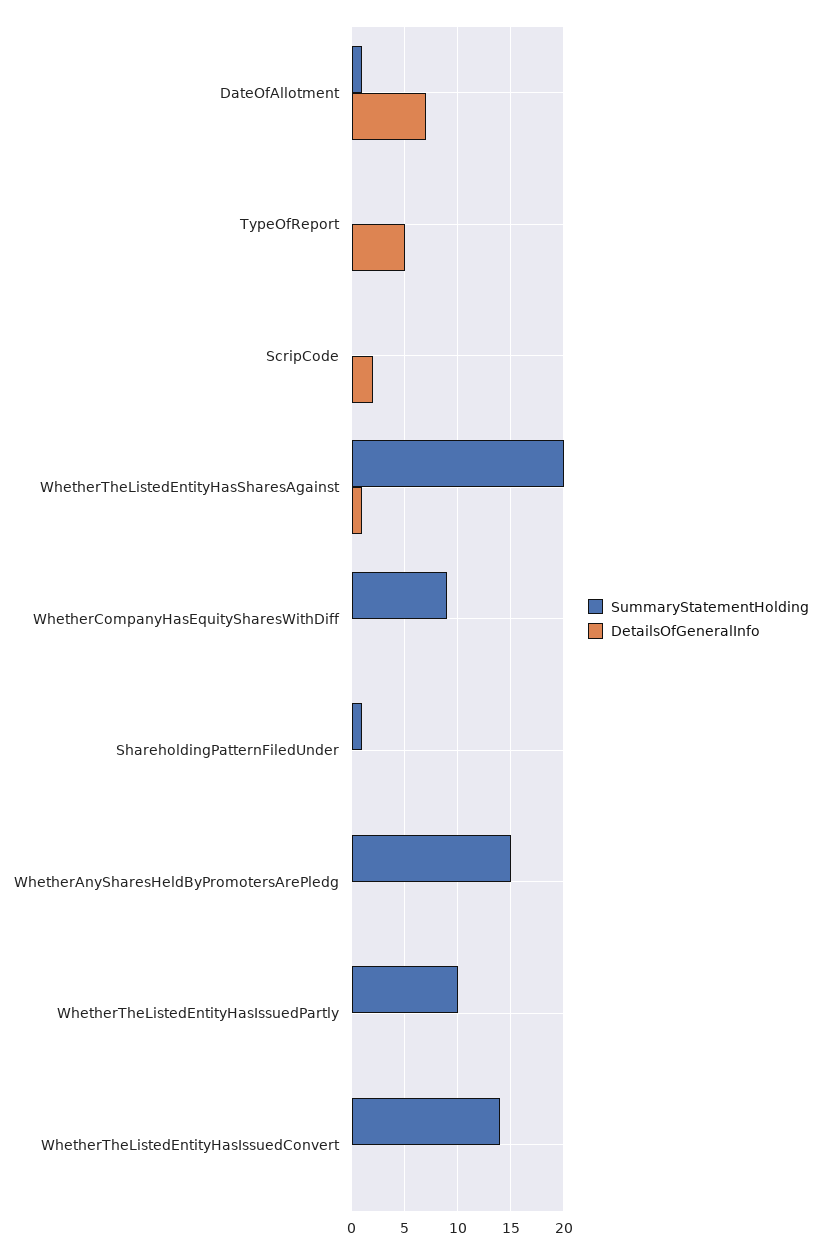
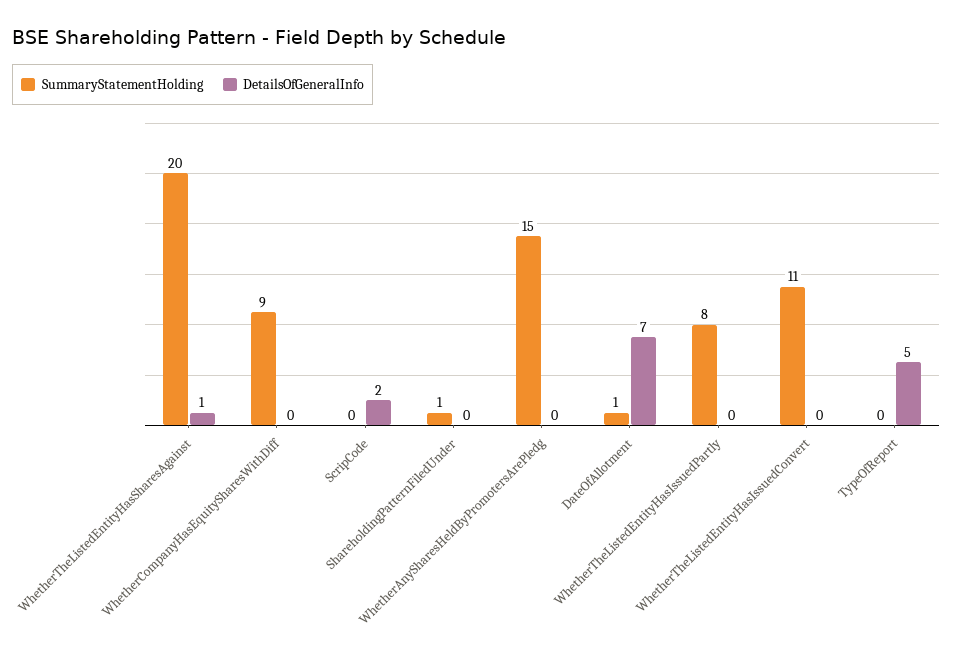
SummaryStatementHolding, WhetherTheListedEntityHasIssuedPartly: 10 -> 8
SummaryStatementHolding, WhetherTheListedEntityHasIssuedConvert: 14 -> 11

